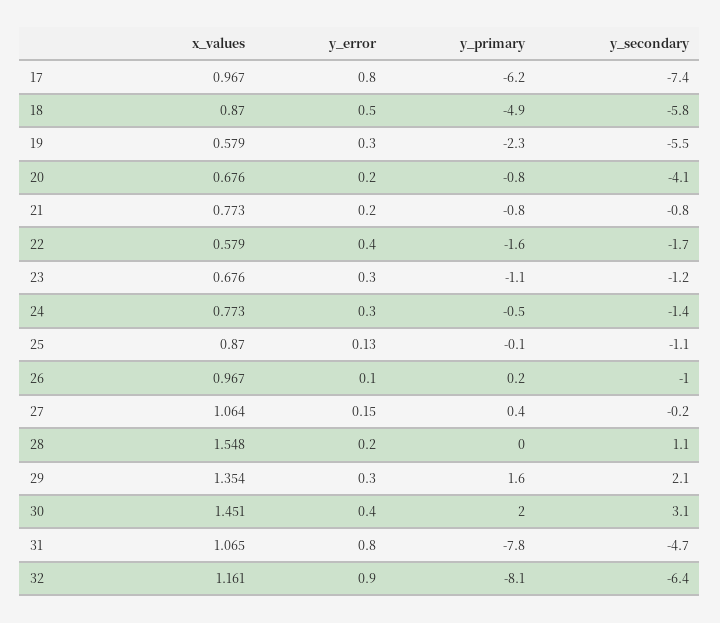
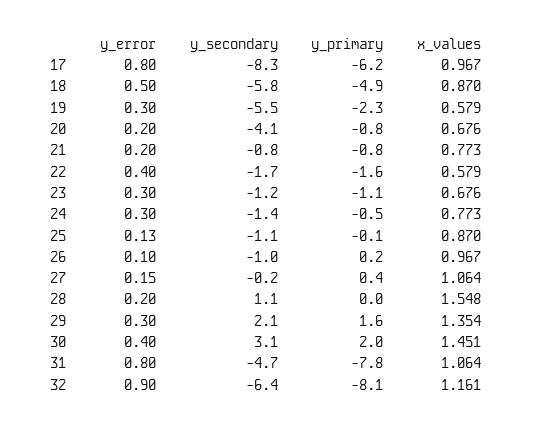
y_secondary, 17: -7.4 -> -8.3
x_values, 31: 1.065 -> 1.064

